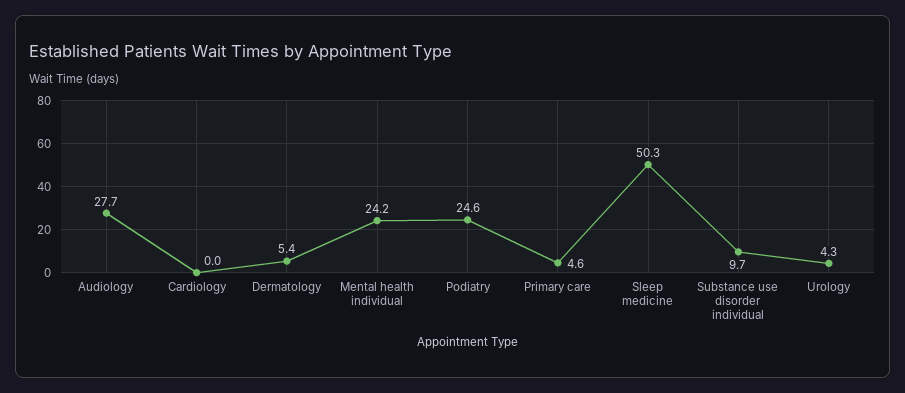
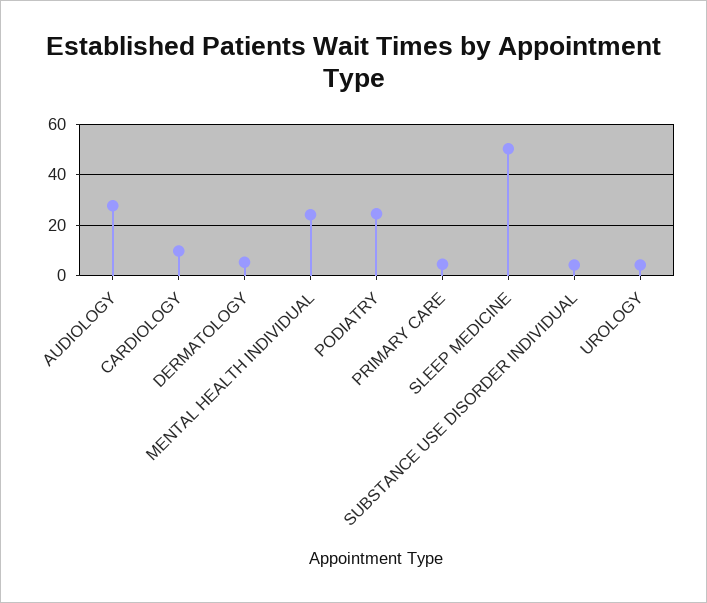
Cardiology: 0 -> 10
Substance use disorder individual: 9.7 -> 5

